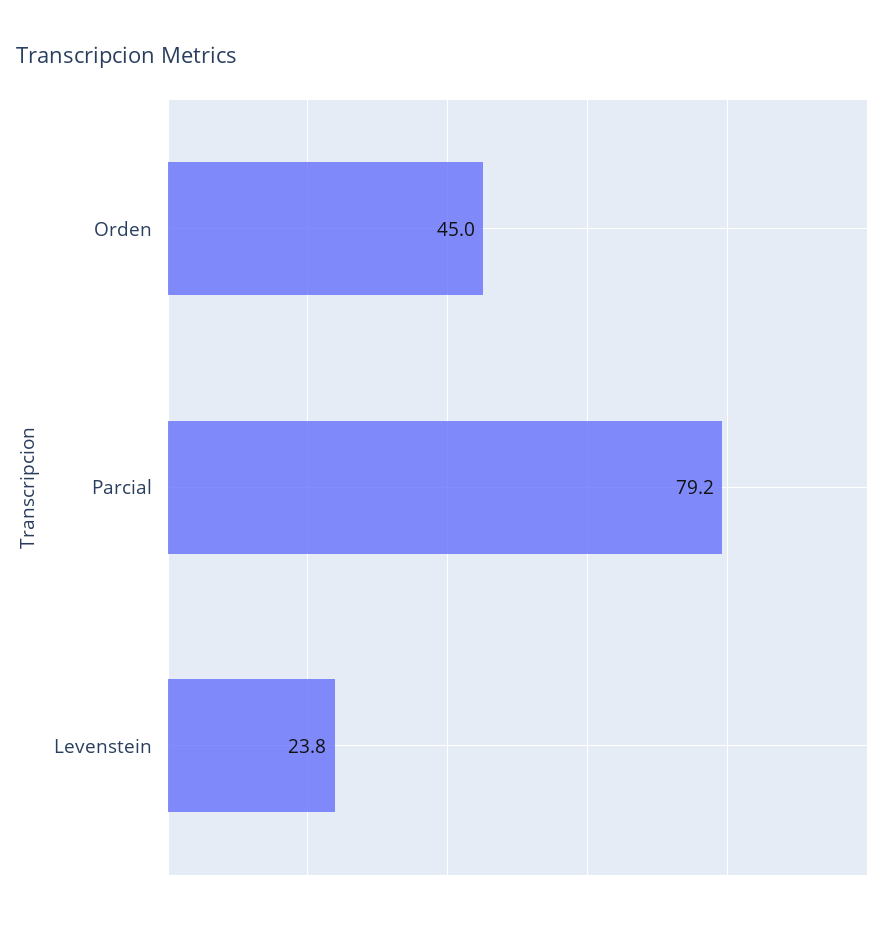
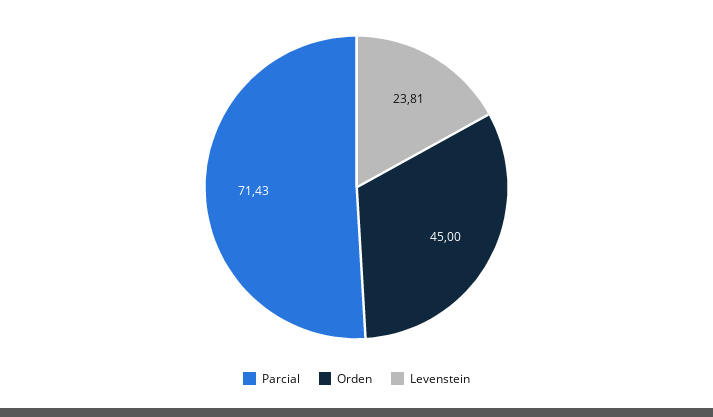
Parcial: 79.2 -> 71.43

